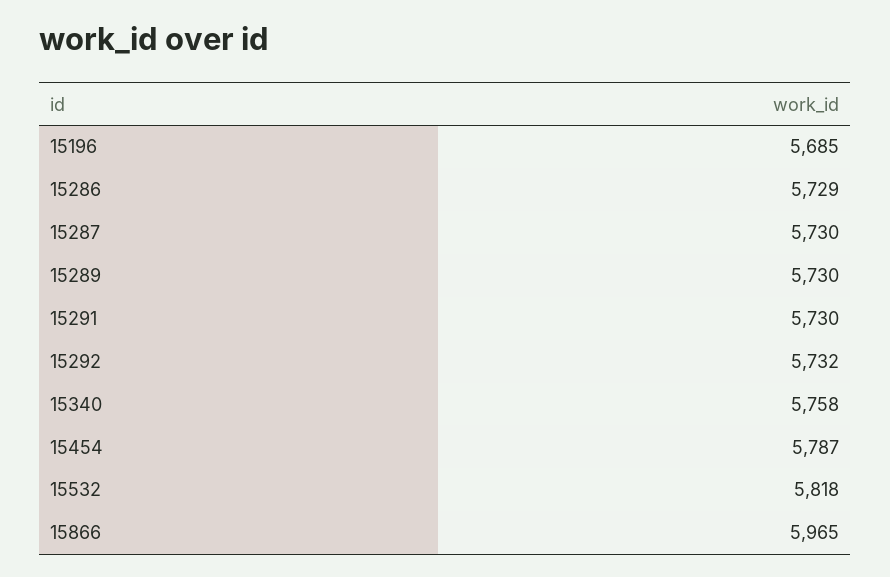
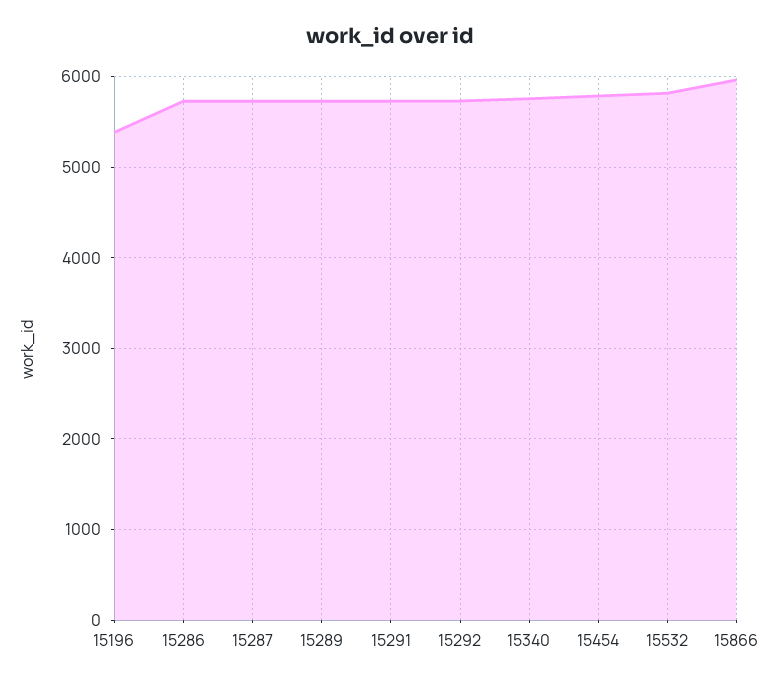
15196: 5685 -> 5400

